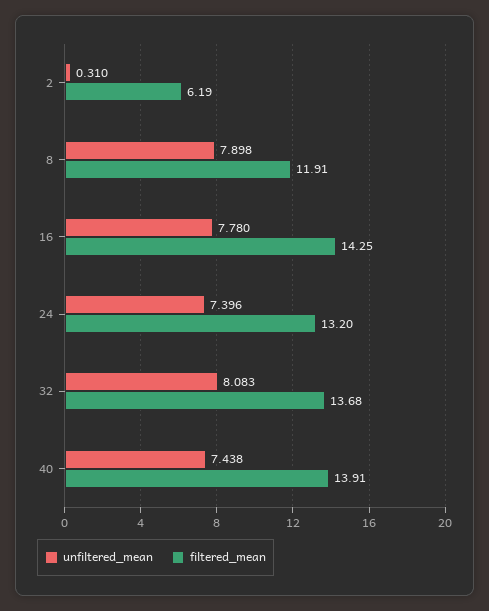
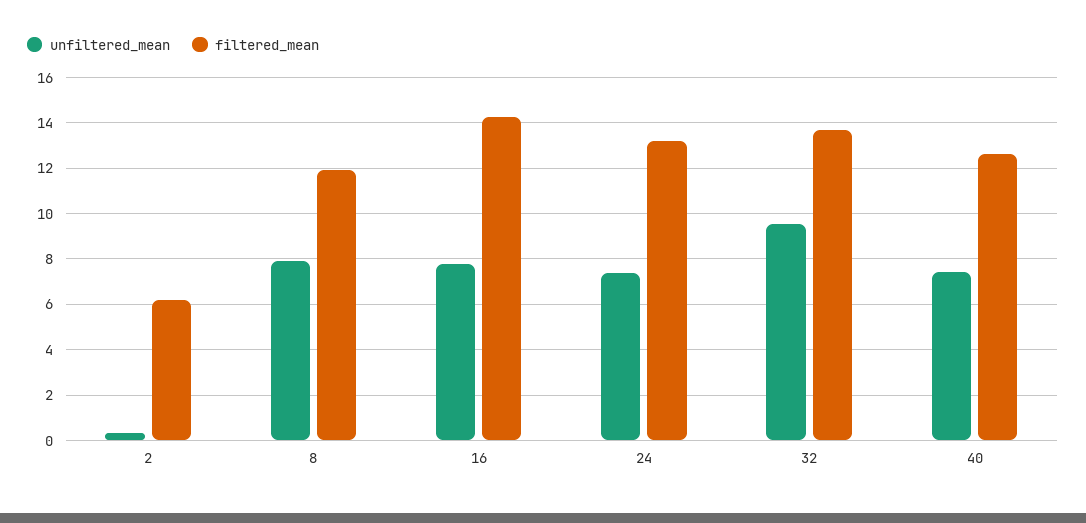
unfiltered_mean, 32: 8.083 -> 9.5
filtered_mean, 40: 13.91 -> 12.5

